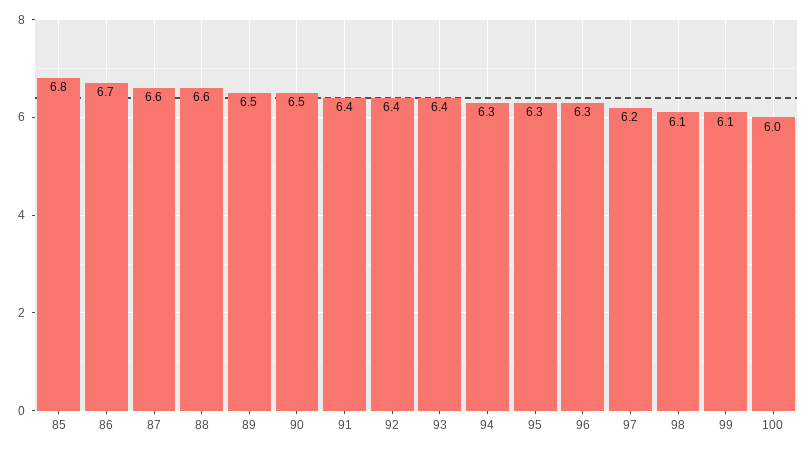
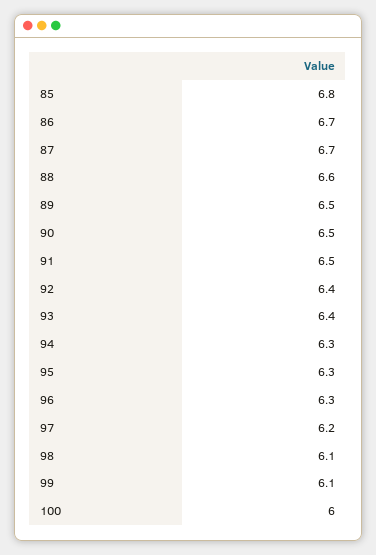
87: 6.6 -> 6.7
91: 6.4 -> 6.5

